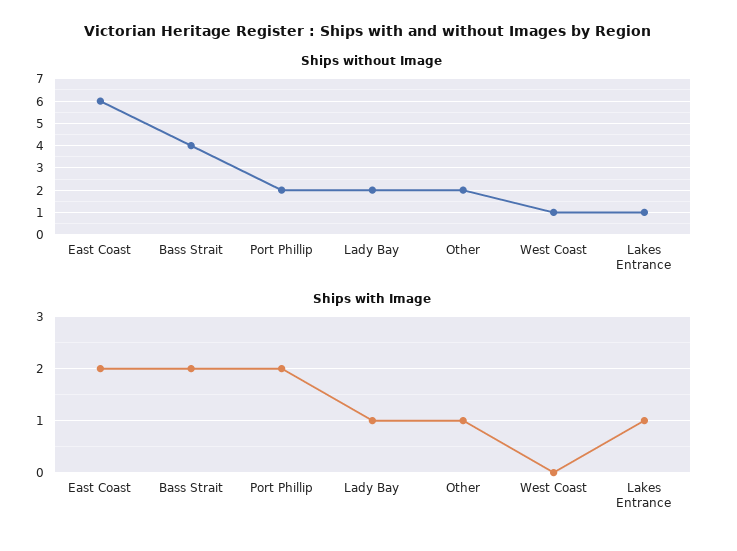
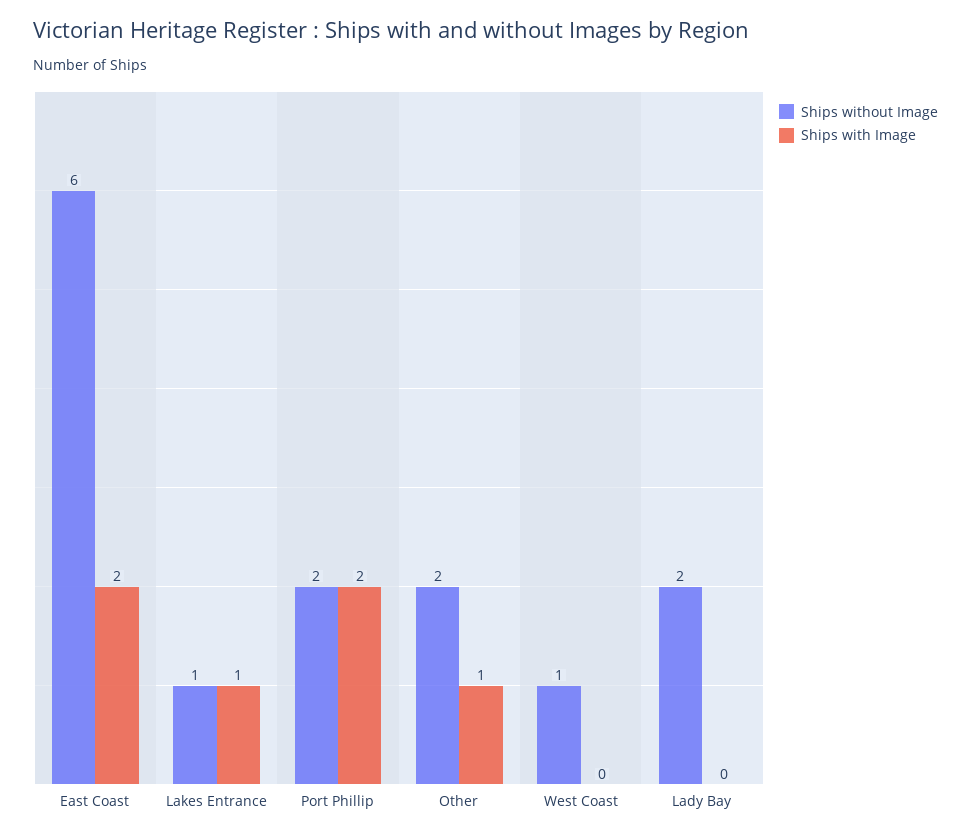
Ships without Image, Bass Strait: 4 -> none
Ships with Image, Bass Strait: 2 -> none
Ships with Image, Lady Bay: 1 -> 0

